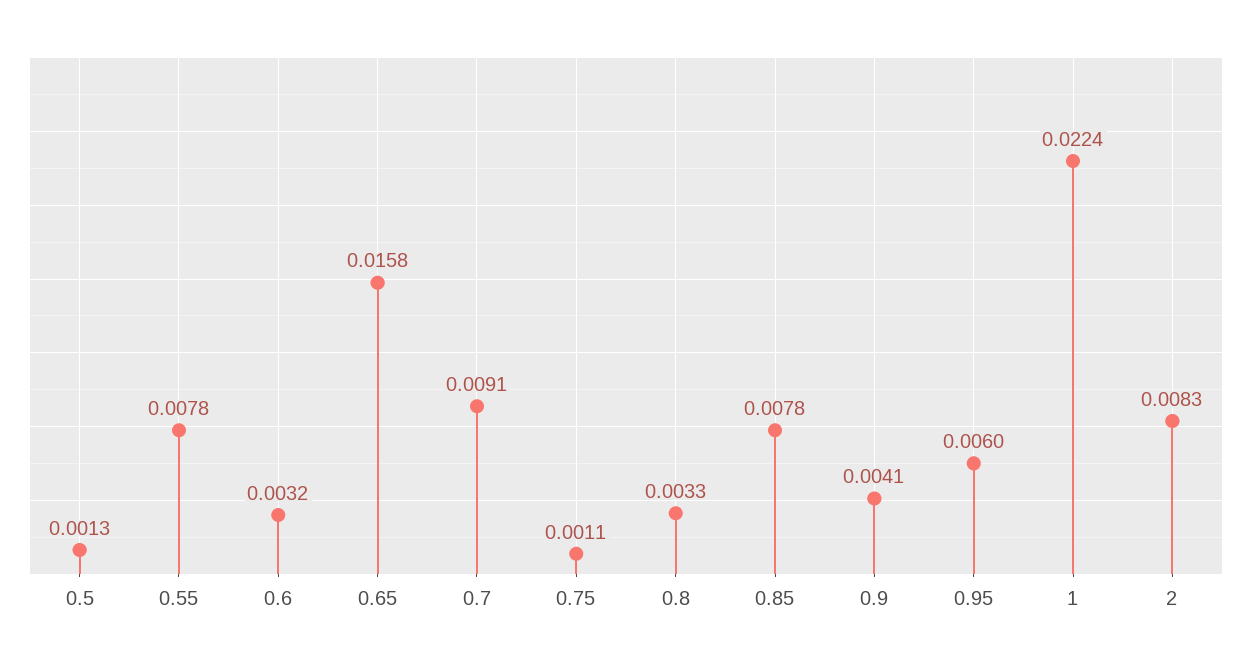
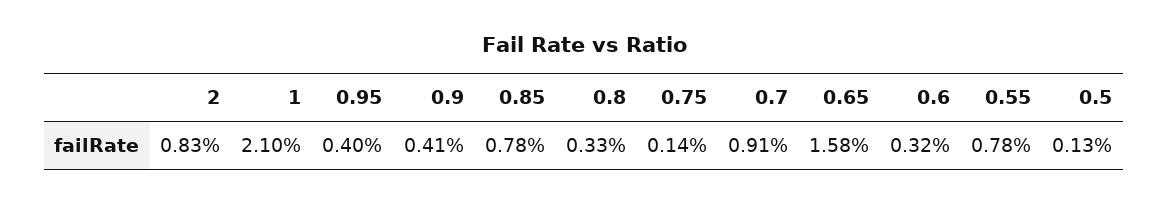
0.75: 0.0011 -> 0.0014
0.95: 0.006 -> 0.004
1: 0.0224 -> 0.021

